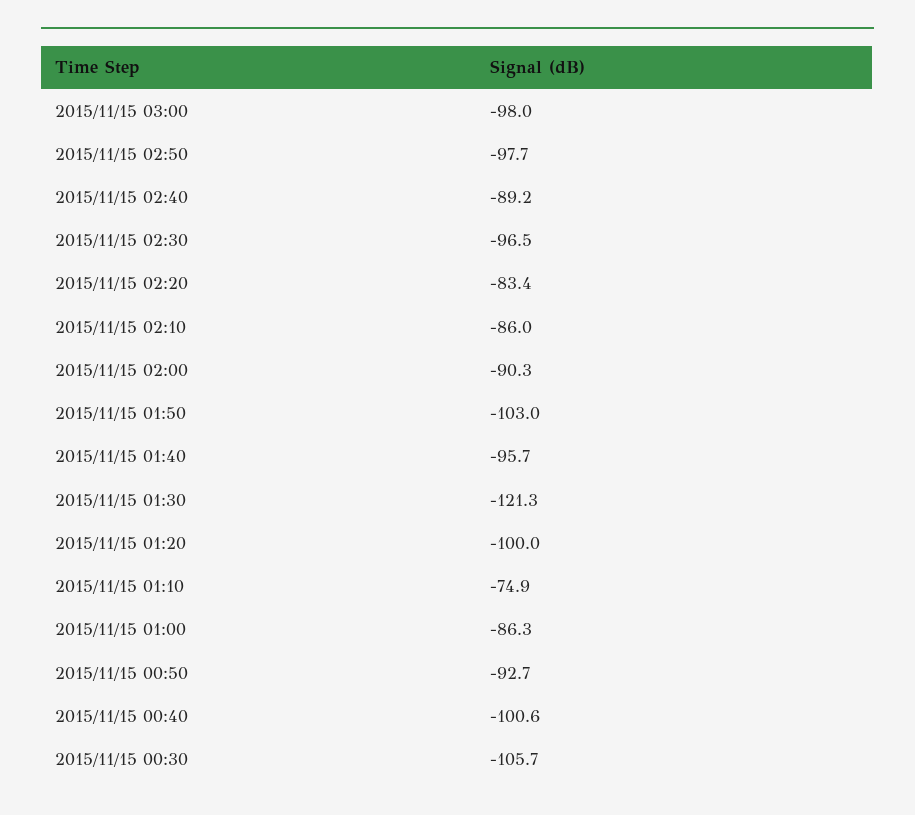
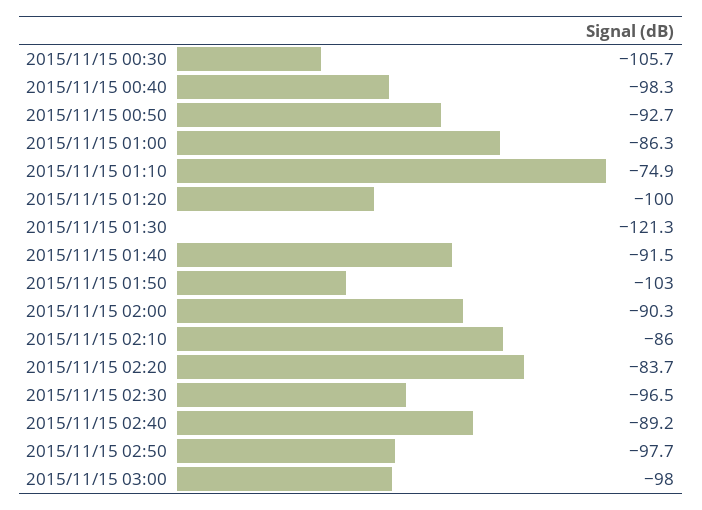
2015/11/15 02:20: -83.4 -> -83.7
2015/11/15 01:40: -95.7 -> -91.5
2015/11/15 00:40: -100.6 -> -98.3

